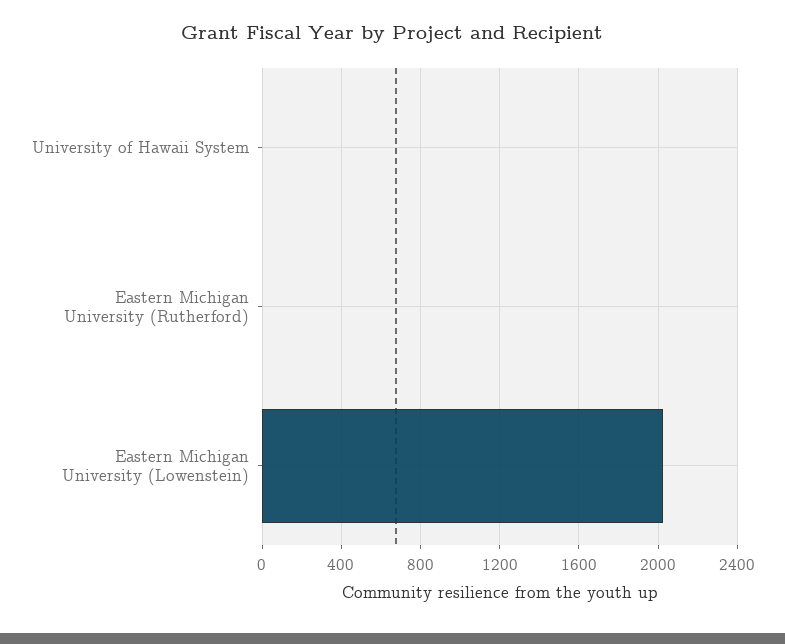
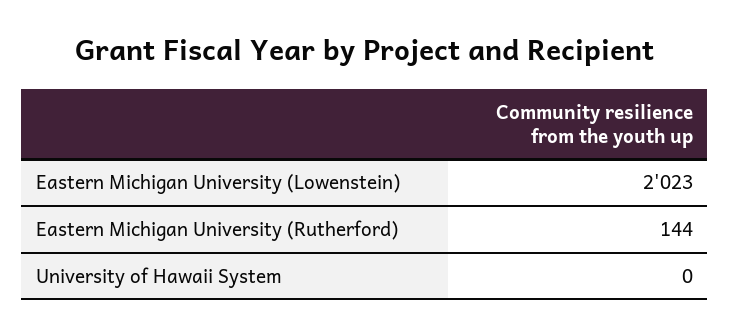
Eastern Michigan University (Rutherford): 0 -> 144

